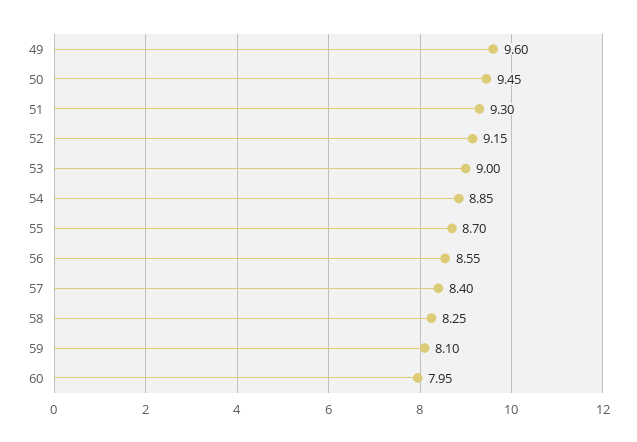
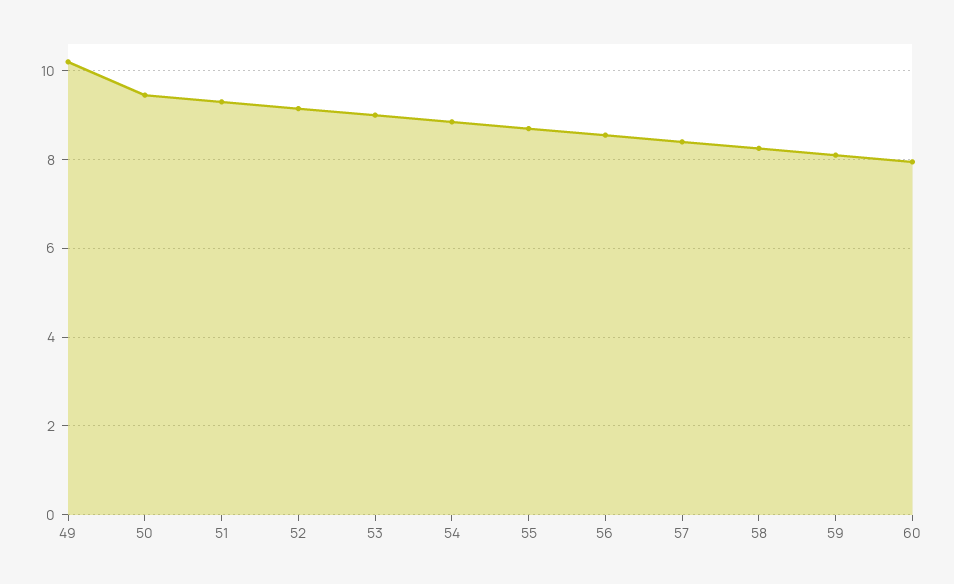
49: 9.6 -> 10.2

